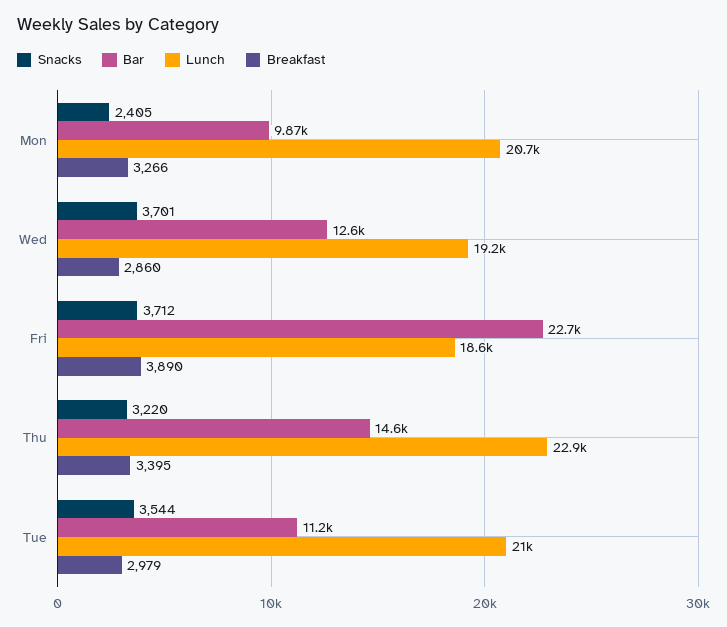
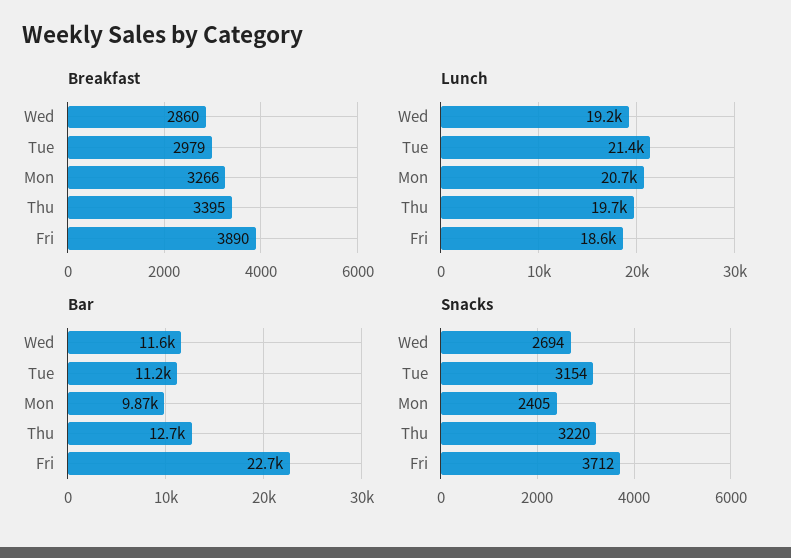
Snacks, Wed: 3701 -> 2694
Bar, Wed: 12600 -> 11600
Bar, Thu: 14600 -> 12700
Lunch, Thu: 22900 -> 19700
Snacks, Tue: 3544 -> 3154
Lunch, Tue: 21000 -> 21400

